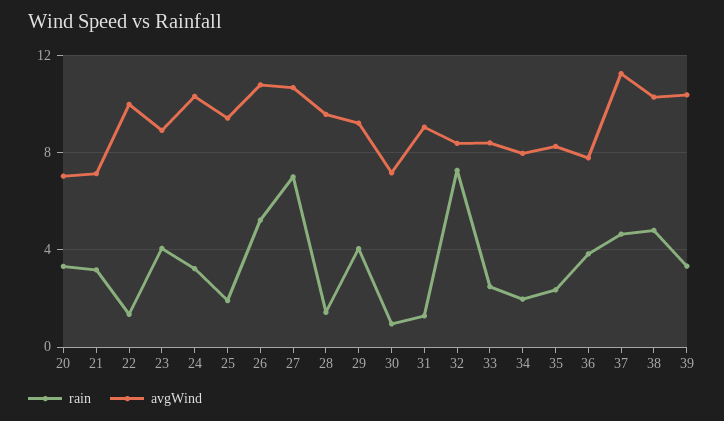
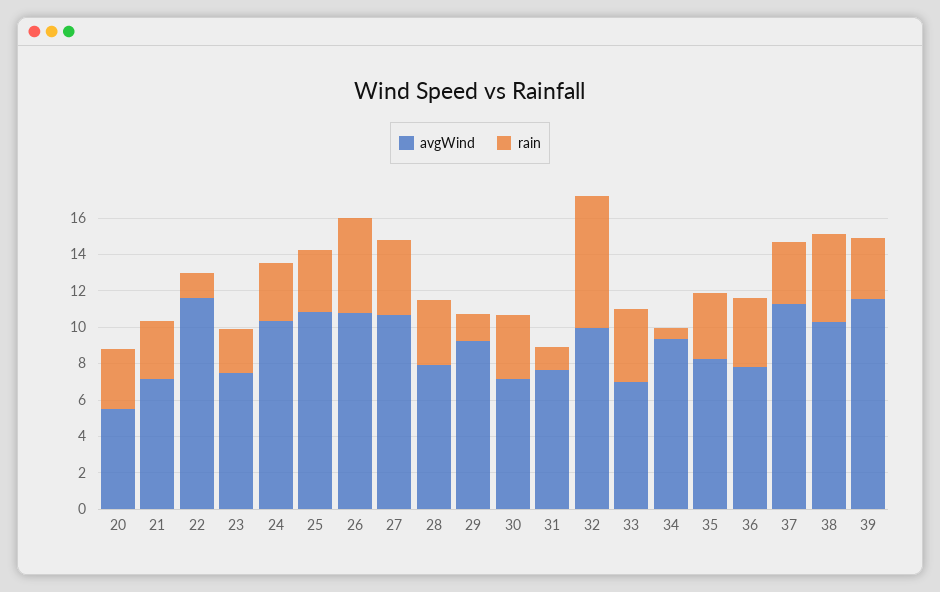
avgWind, 20: 7 -> 5.5
avgWind, 22: 10 -> 11.5
rain, 23: 4 -> 2.5
avgWind, 23: 9 -> 7.5
rain, 25: 2 -> 3.5
avgWind, 25: 9.5 -> 11
rain, 27: 7 -> 4
rain, 28: 1.5 -> 3.5
avgWind, 28: 9.5 -> 8
rain, 29: 4 -> 1.5
rain, 30: 1 -> 3.5
avgWind, 31: 9 -> 7.5
avgWind, 32: 8.5 -> 10
rain, 33: 2.5 -> 4
avgWind, 33: 8.5 -> 7
rain, 34: 2 -> 0.5
avgWind, 34: 8 -> 9.5
rain, 35: 2.5 -> 3.5
rain, 37: 4.5 -> 3.5
avgWind, 39: 10.5 -> 11.5

